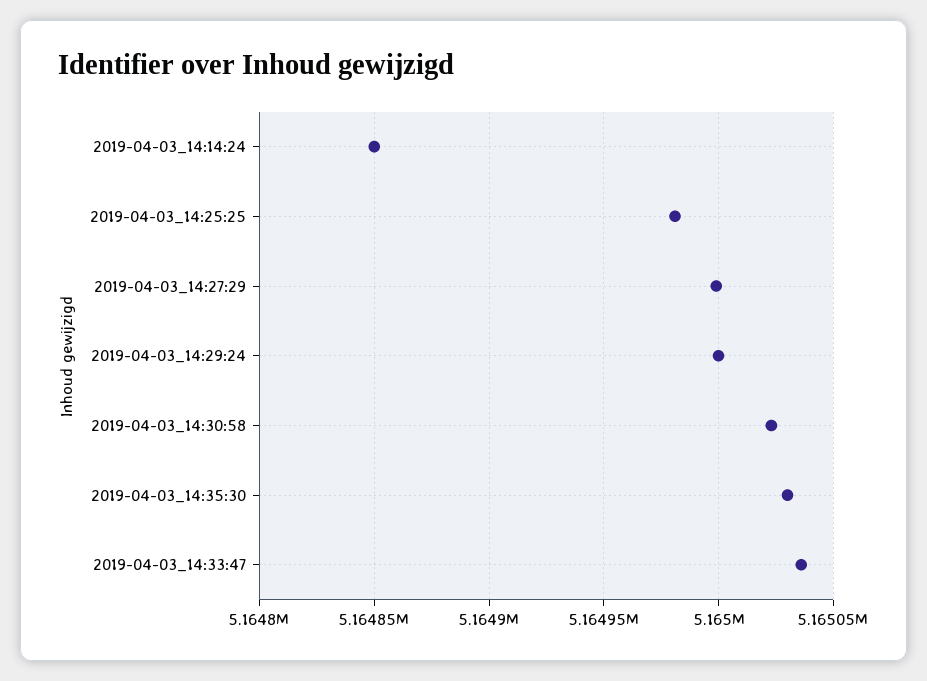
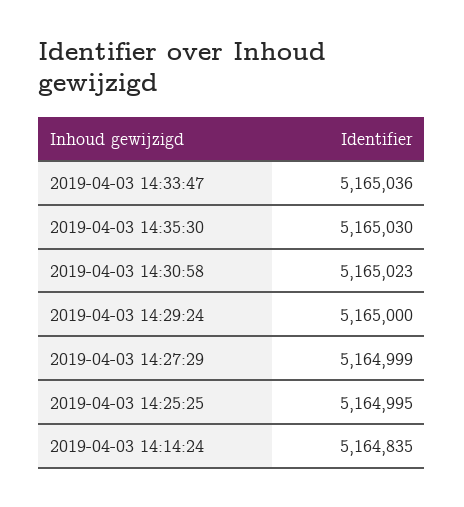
2019-04-03_14:14:24: 5164850 -> 5164835
2019-04-03_14:25:25: 5164980 -> 5164995

